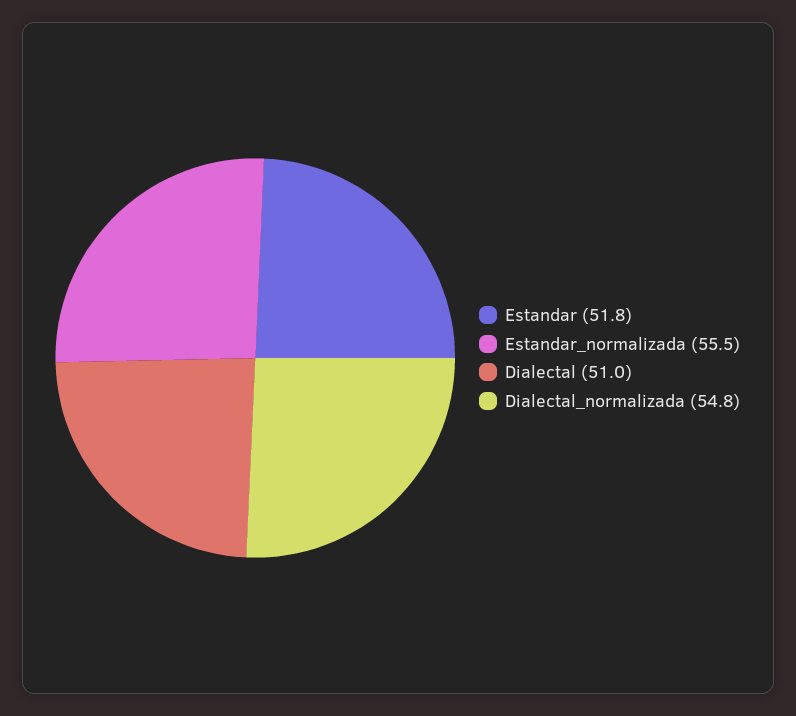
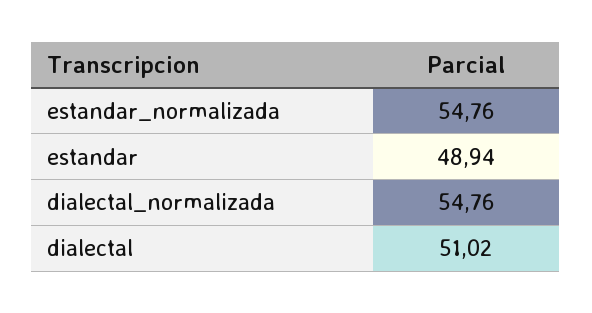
Estandar: 51.8 -> 48.94
Estandar_normalizada: 55.5 -> 54.76

